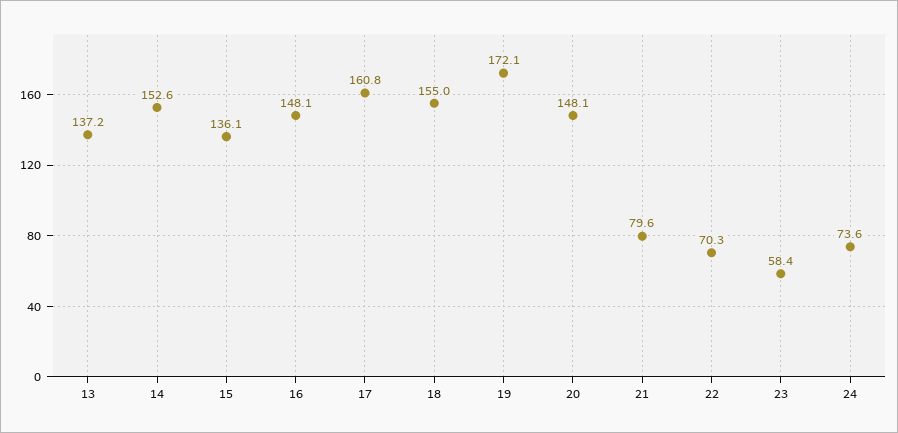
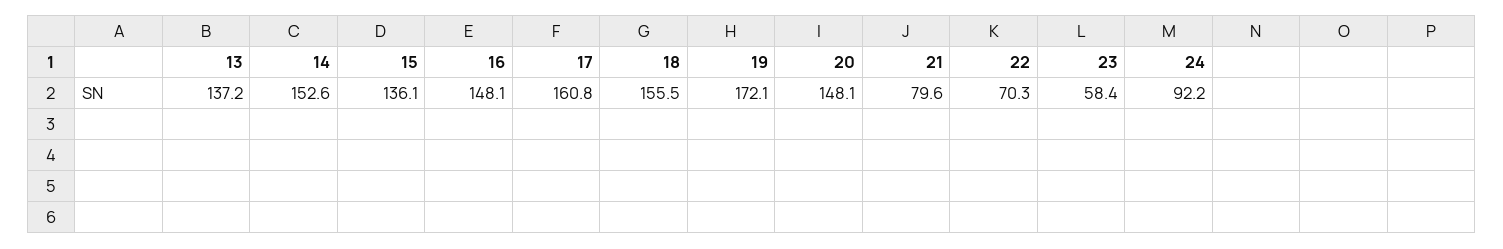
18: 155 -> 155.5
24: 73.6 -> 92.2

